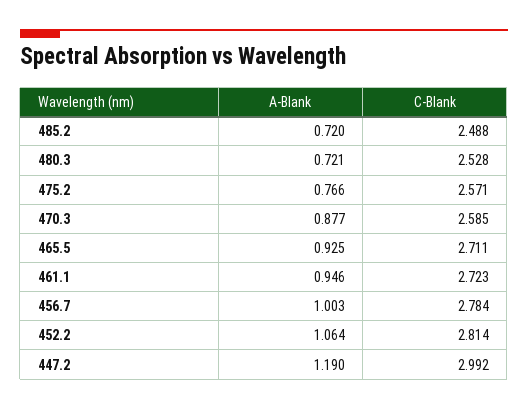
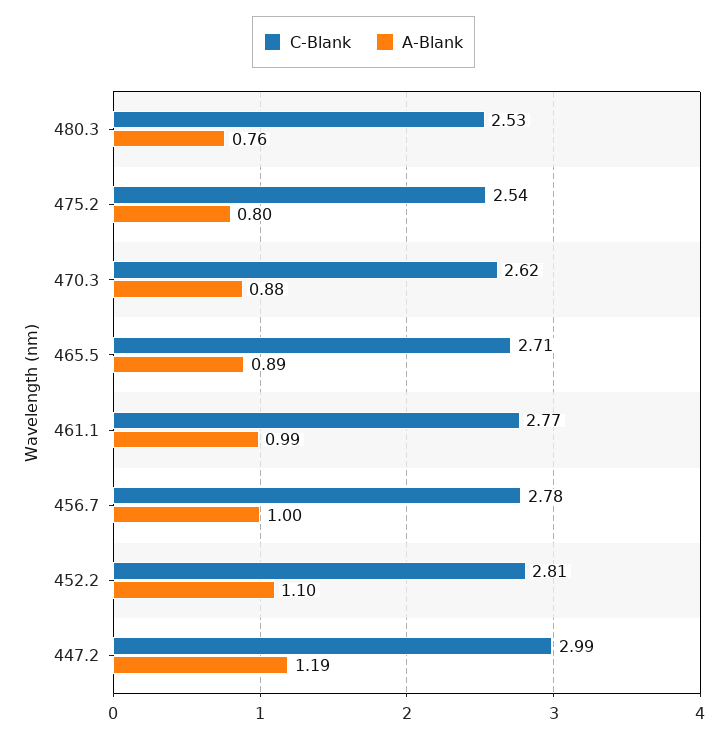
A-Blank, 485.2: 0.72 -> none
C-Blank, 485.2: 2.488 -> none
A-Blank, 480.3: 0.721 -> 0.76
A-Blank, 475.2: 0.766 -> 0.8
C-Blank, 475.2: 2.571 -> 2.54
C-Blank, 470.3: 2.585 -> 2.62
A-Blank, 465.5: 0.925 -> 0.89
A-Blank, 461.1: 0.946 -> 0.99
C-Blank, 461.1: 2.723 -> 2.77
A-Blank, 452.2: 1.064 -> 1.1

